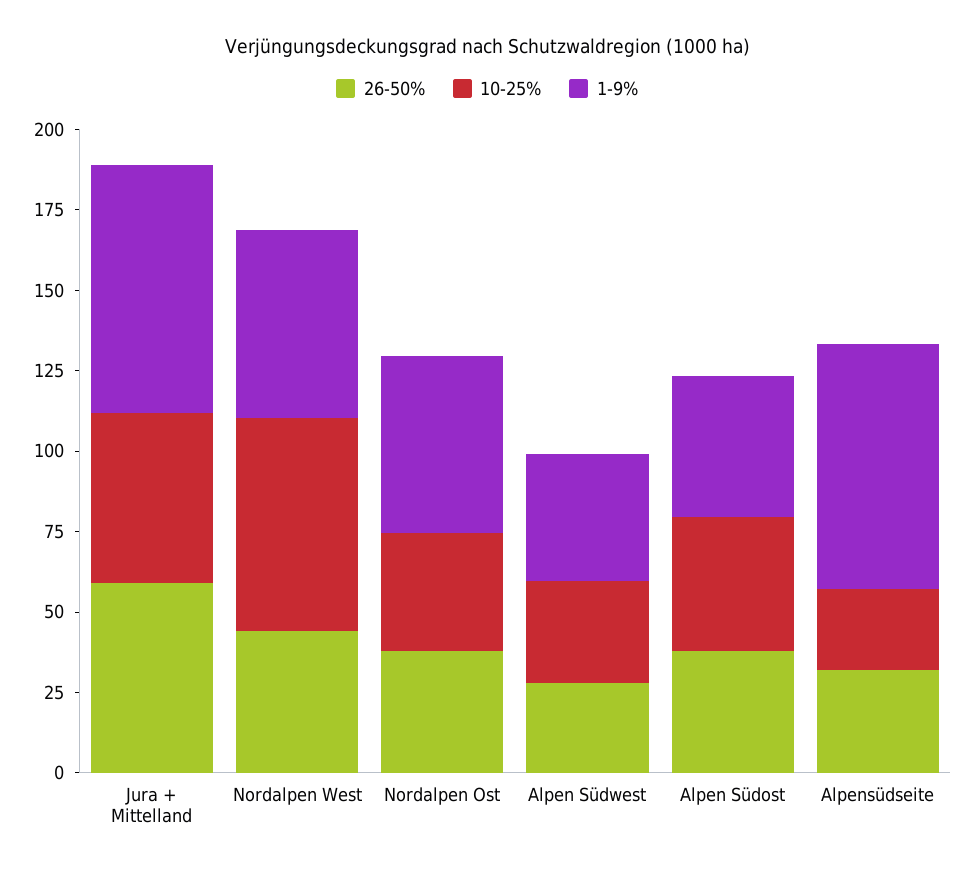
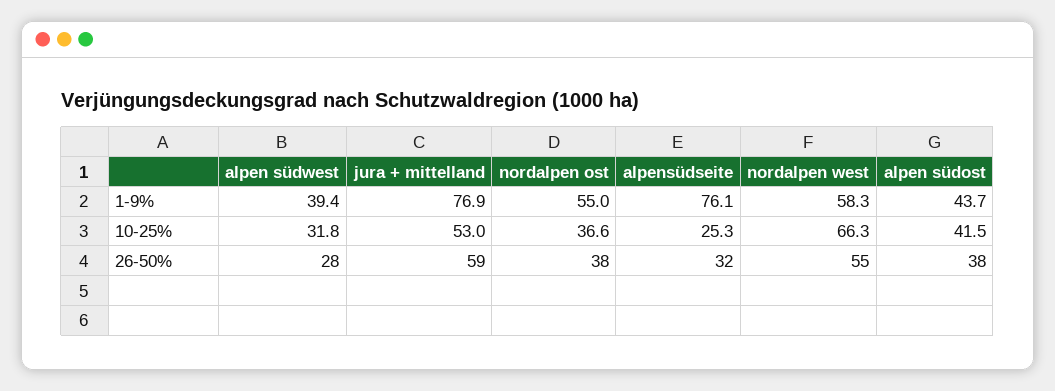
26-50%, Nordalpen West: 45 -> 55

